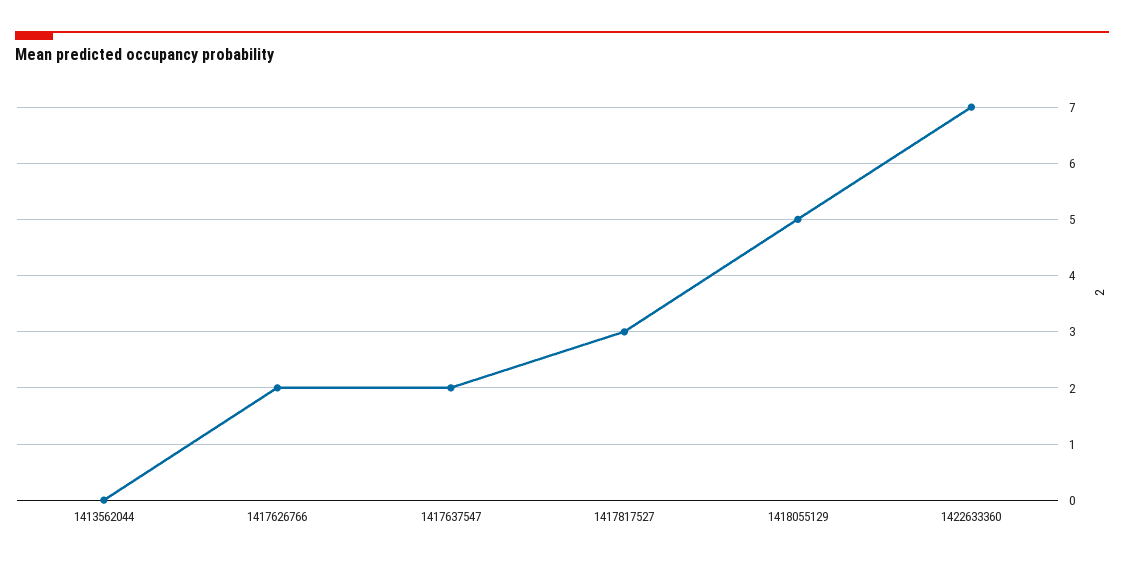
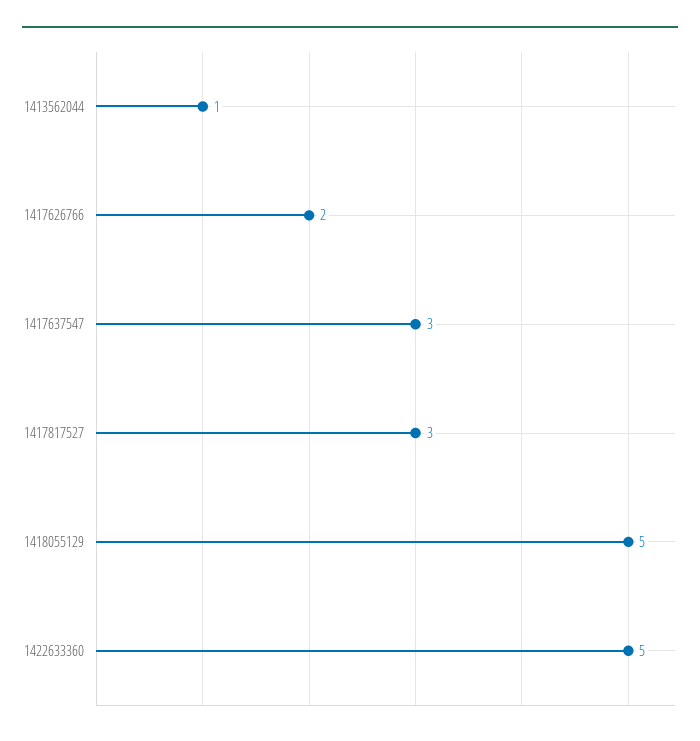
1413562044: 0 -> 1
1417637547: 2 -> 3
1422633360: 7 -> 5

